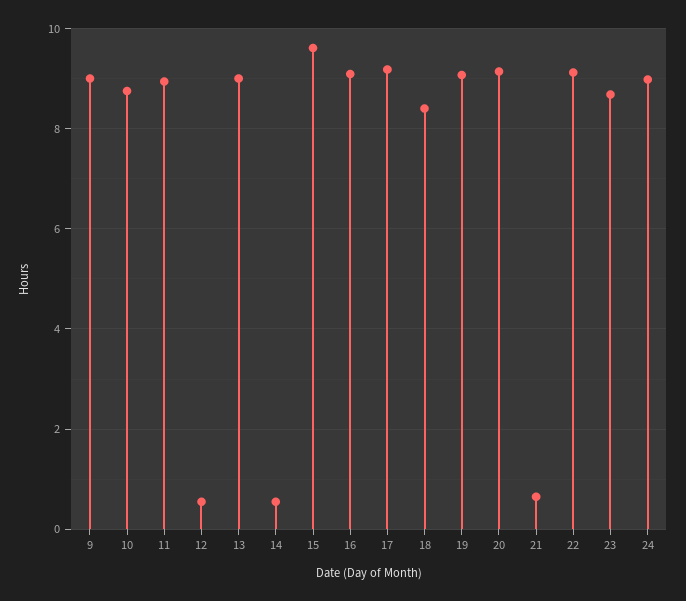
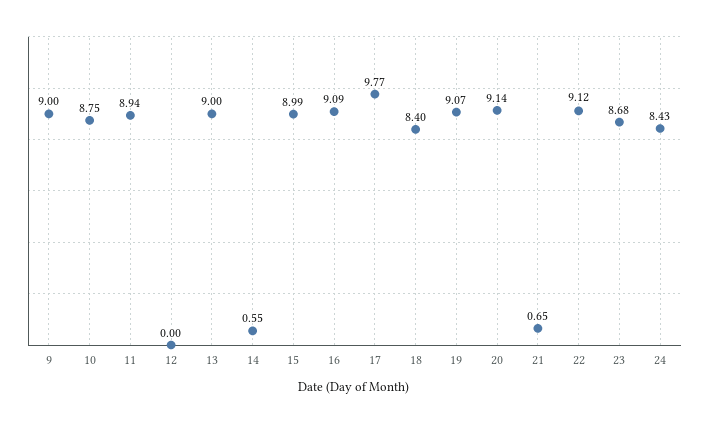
12: 0.6 -> 0
15: 9.6 -> 8.99
17: 9.2 -> 9.77
24: 9 -> 8.43

